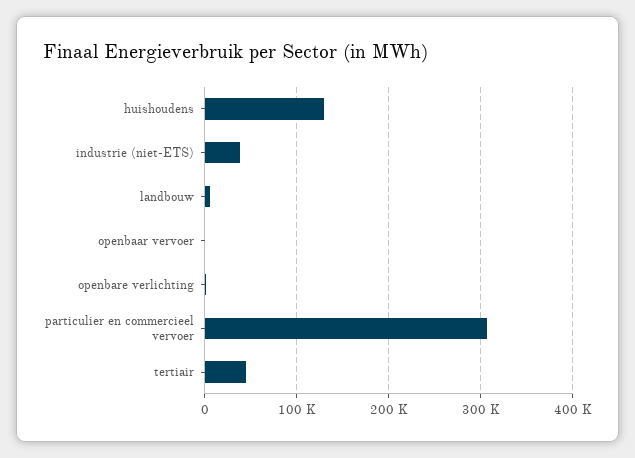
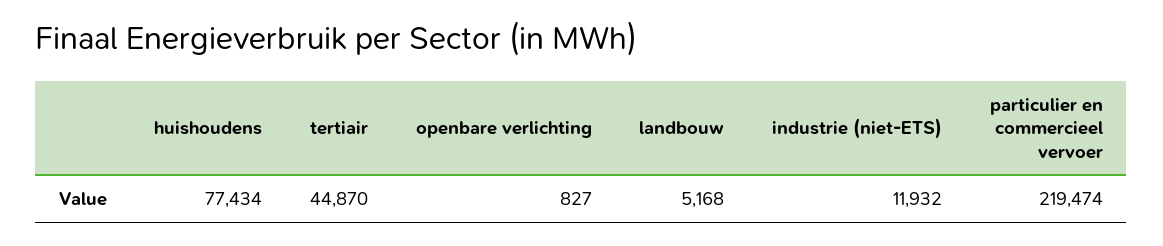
huishoudens: 130000 -> 77434
industrie (niet-ETS): 40000 -> 11932
openbaar vervoer: 0 -> none
particulier en commercieel vervoer: 310000 -> 219474

